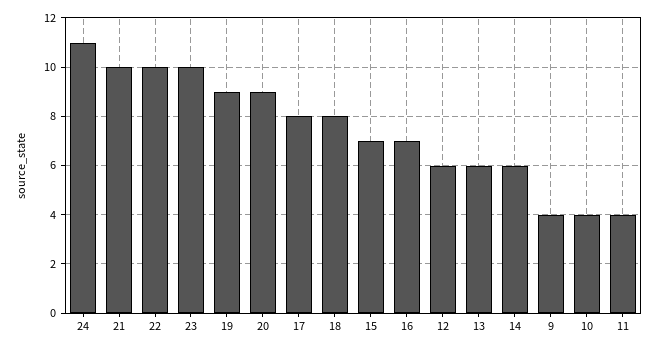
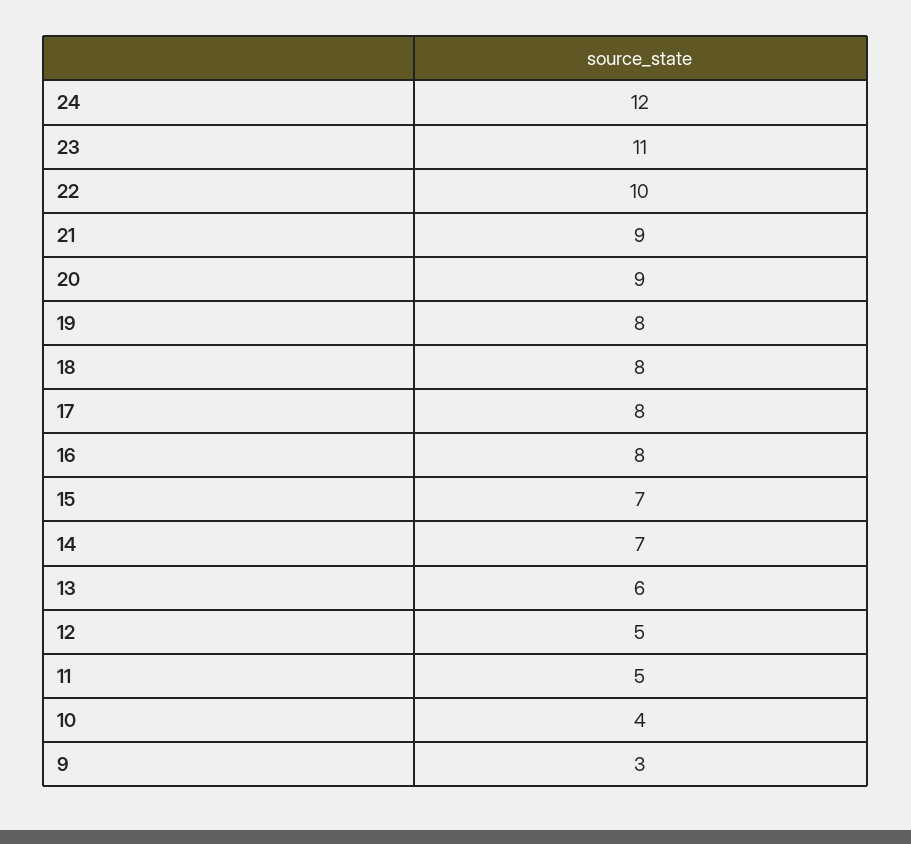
24: 11 -> 12
21: 10 -> 9
23: 10 -> 11
19: 9 -> 8
16: 7 -> 8
12: 6 -> 5
14: 6 -> 7
9: 4 -> 3
11: 4 -> 5

